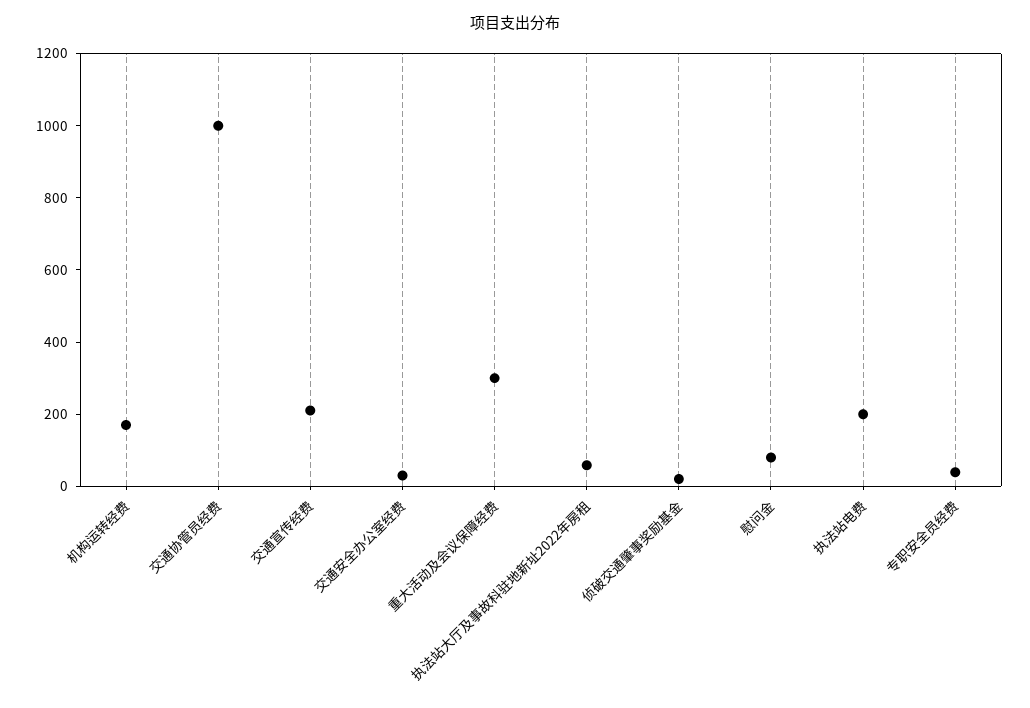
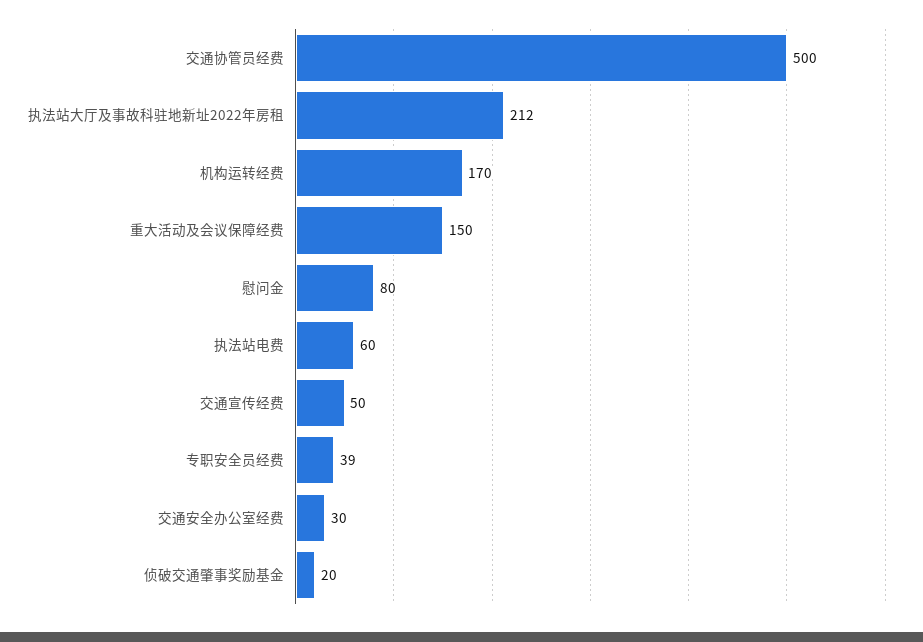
交通协管员经费: 1000 -> 500
交通宣传经费: 200 -> 50
重大活动及会议保障经费: 300 -> 150
执法站大厅及事故科驻地新址2022年房租: 50 -> 212
执法站电费: 200 -> 60

